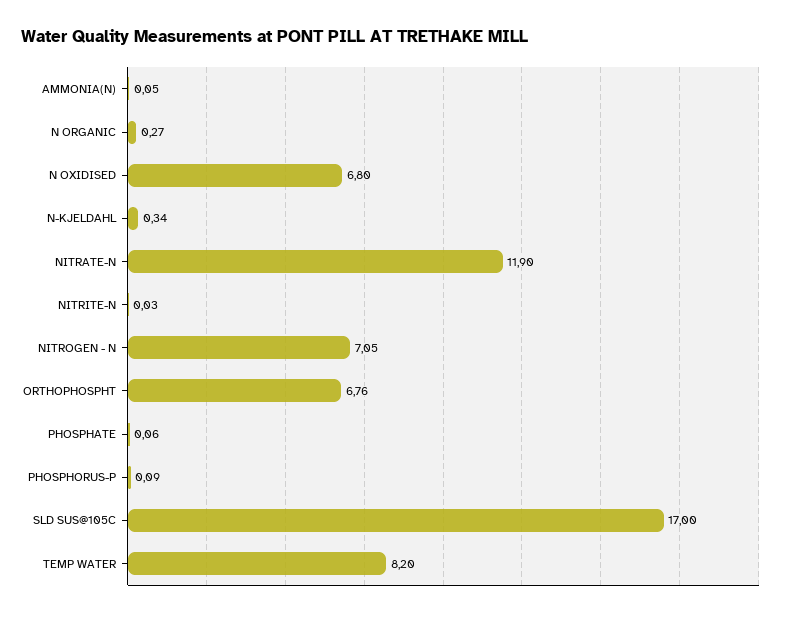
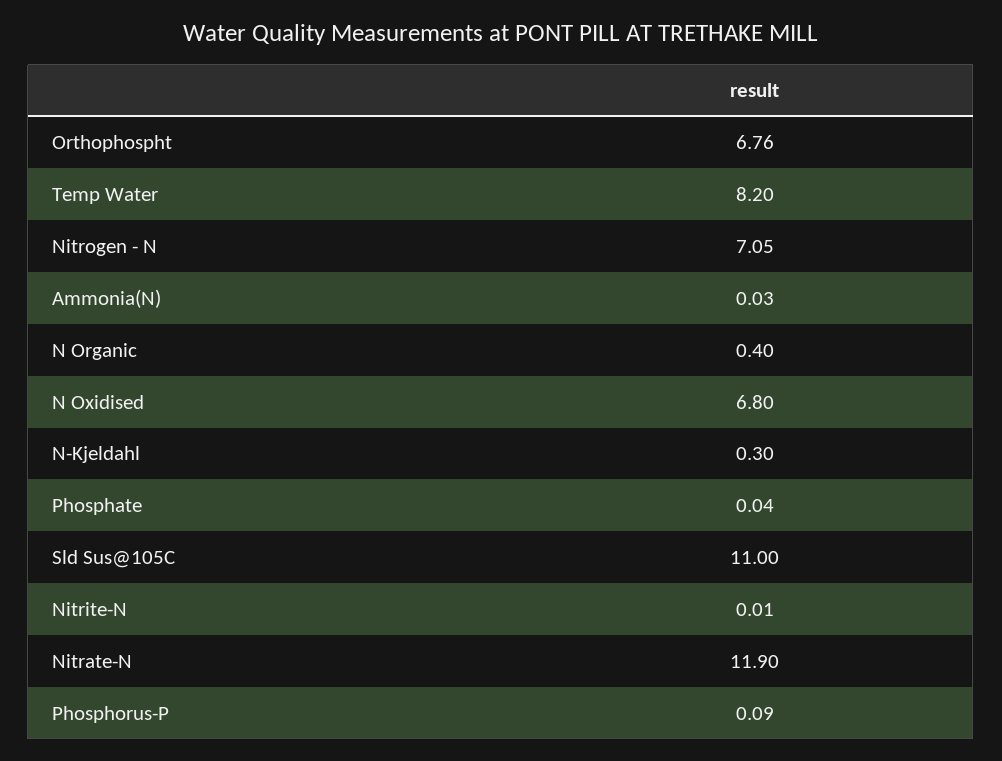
AMMONIA(N): 0.05 -> 0.03
N ORGANIC: 0.27 -> 0.4
N-KJELDAHL: 0.34 -> 0.3
NITRITE-N: 0.03 -> 0.01
PHOSPHATE: 0.06 -> 0.04
SLD SUS@105C: 17 -> 11

